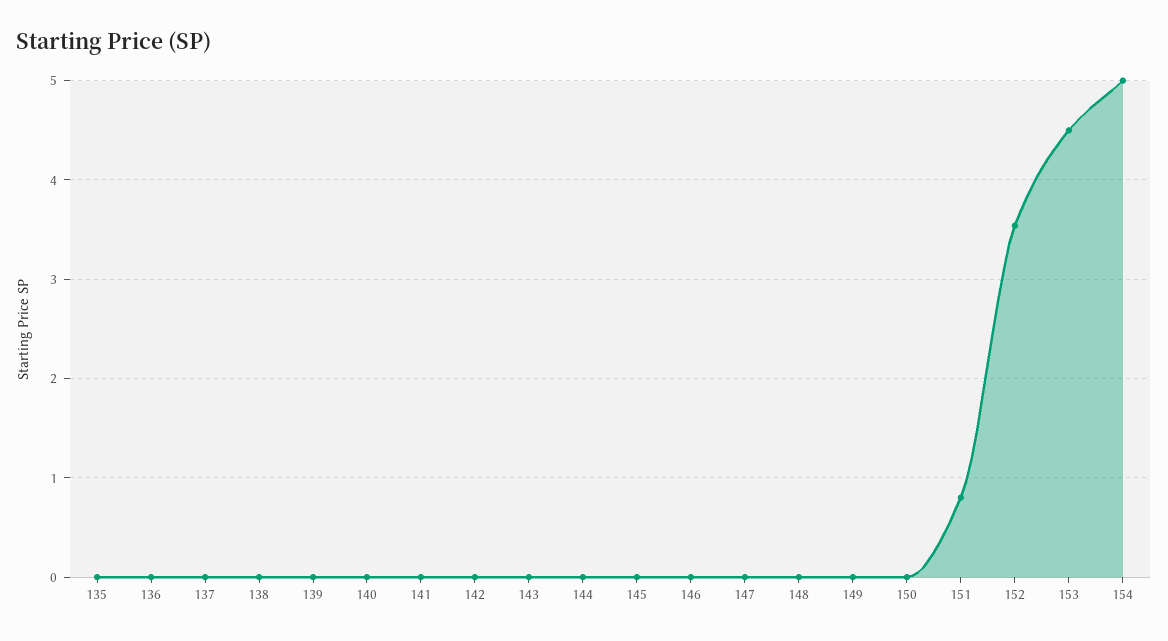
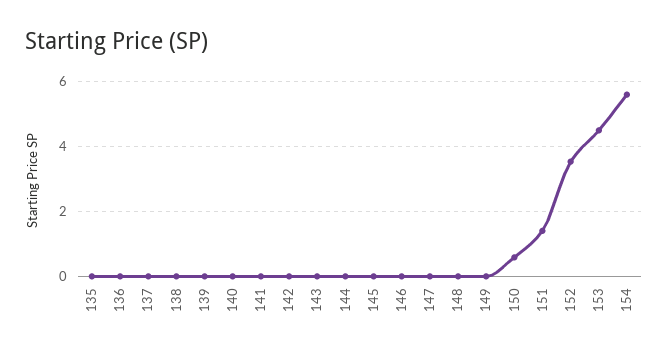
150: 0 -> 0.6
151: 0.8 -> 1.4
154: 5 -> 5.6

